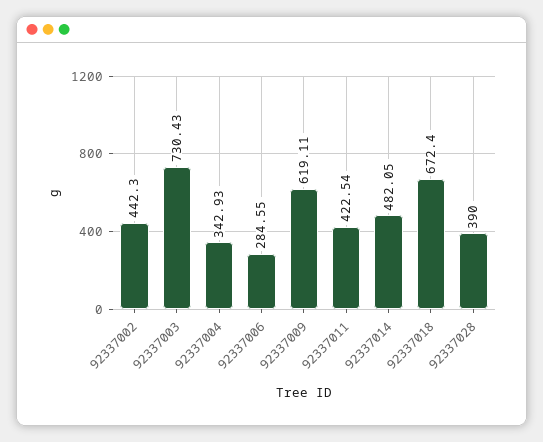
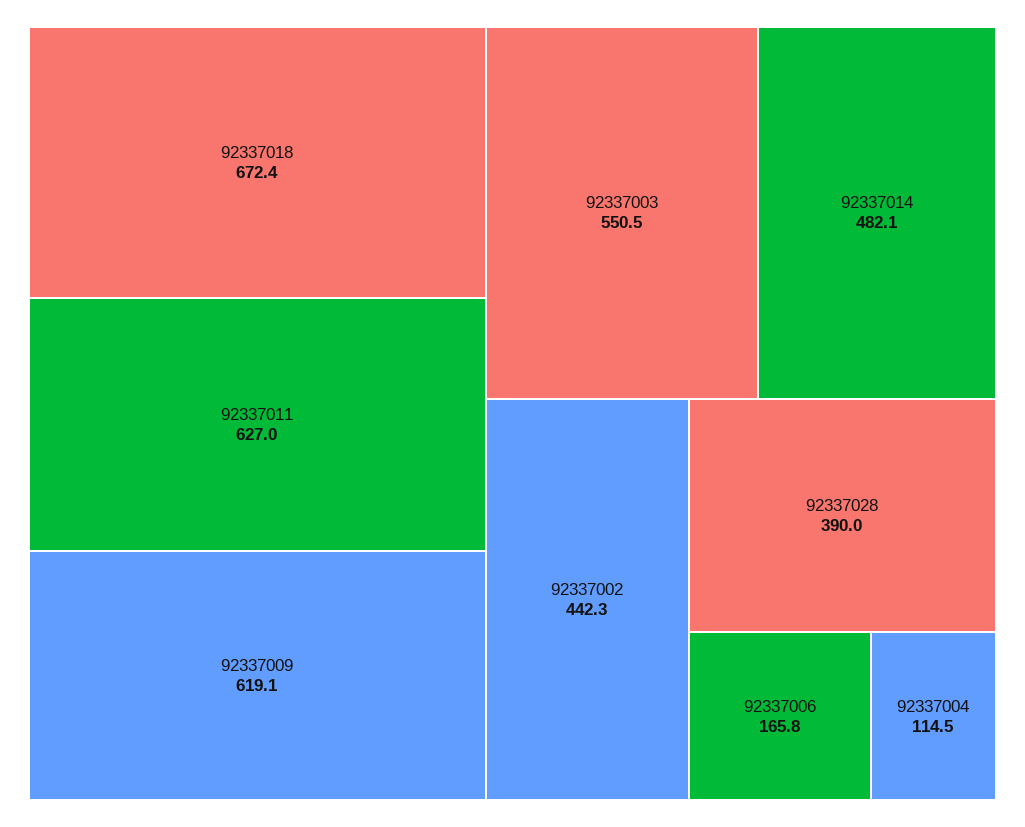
92337003: 730.43 -> 550.5
92337004: 342.93 -> 114.5
92337006: 284.55 -> 165.8
92337011: 422.54 -> 627

